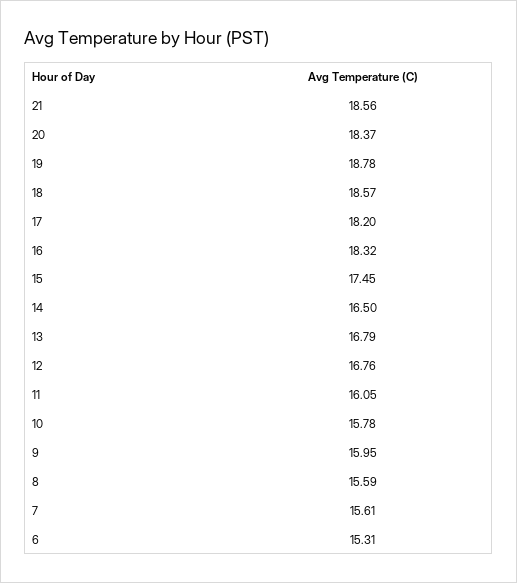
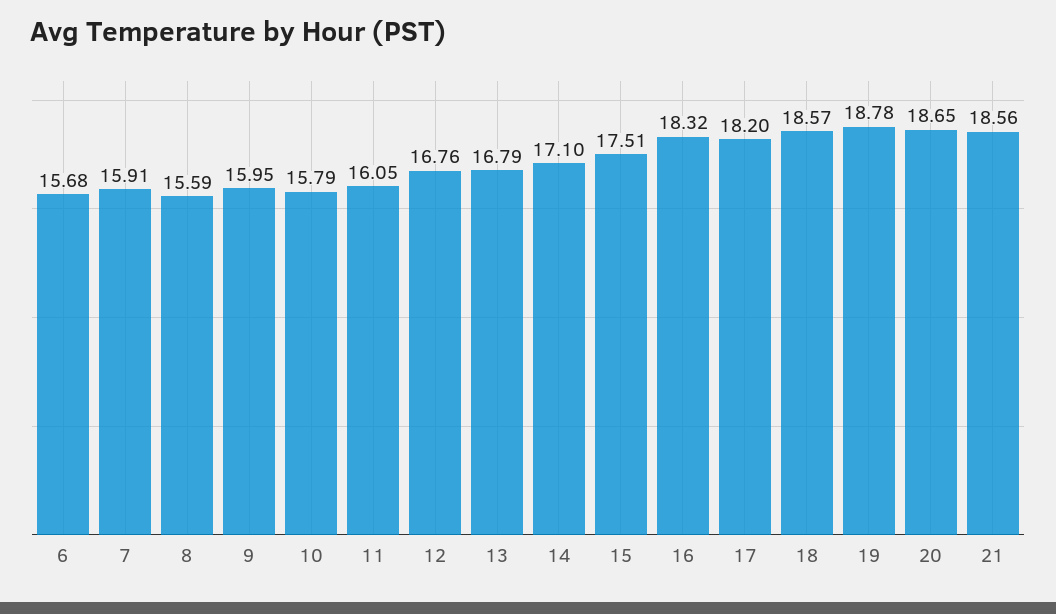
20: 18.37 -> 18.65
15: 17.45 -> 17.51
14: 16.5 -> 17.1
10: 15.78 -> 15.79
7: 15.61 -> 15.91
6: 15.31 -> 15.68

